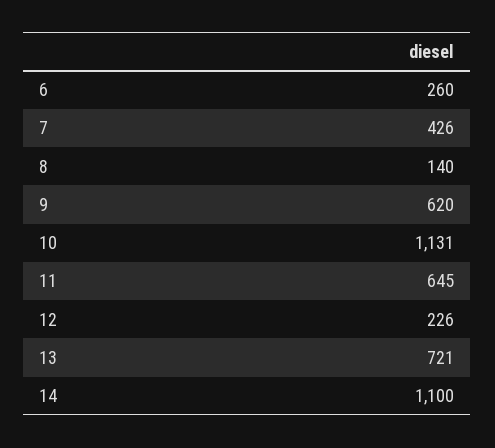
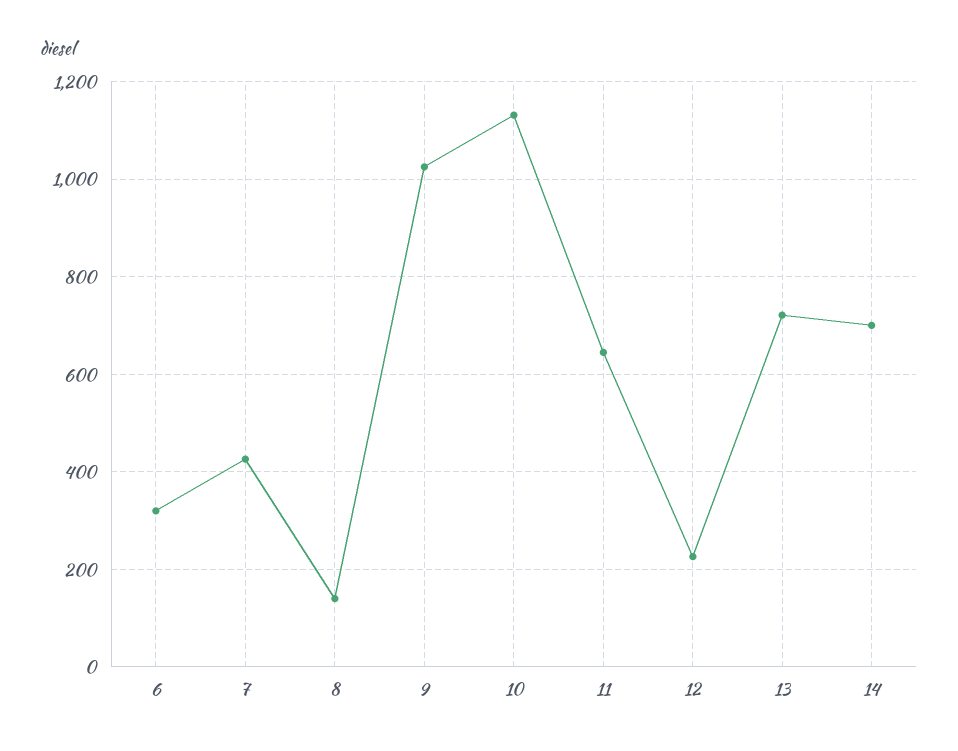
6: 260 -> 320
9: 620 -> 1020
14: 1100 -> 700

